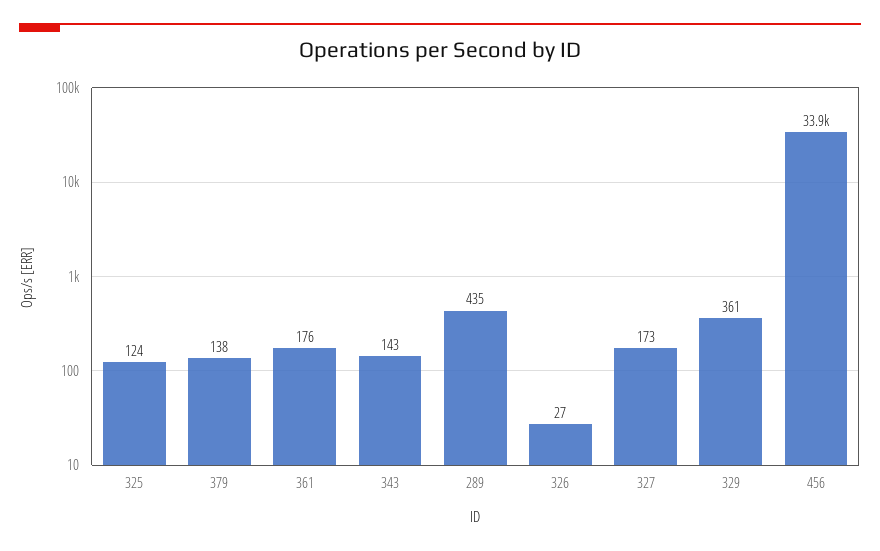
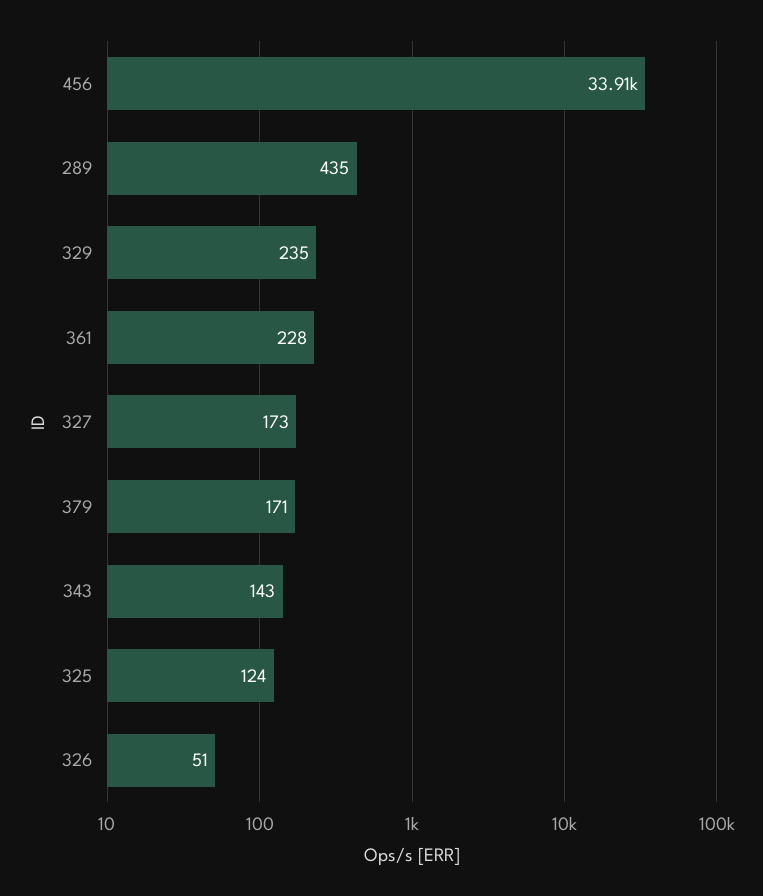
379: 138 -> 171
361: 176 -> 228
326: 27 -> 51
329: 361 -> 235

